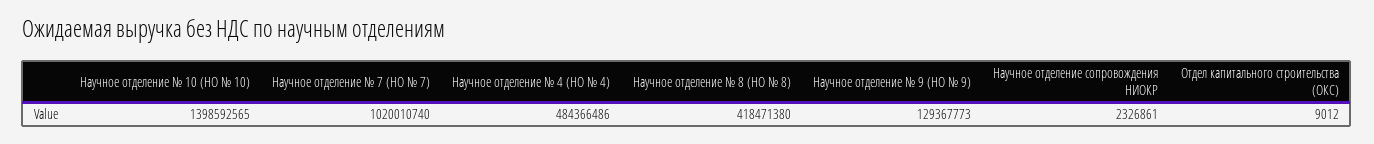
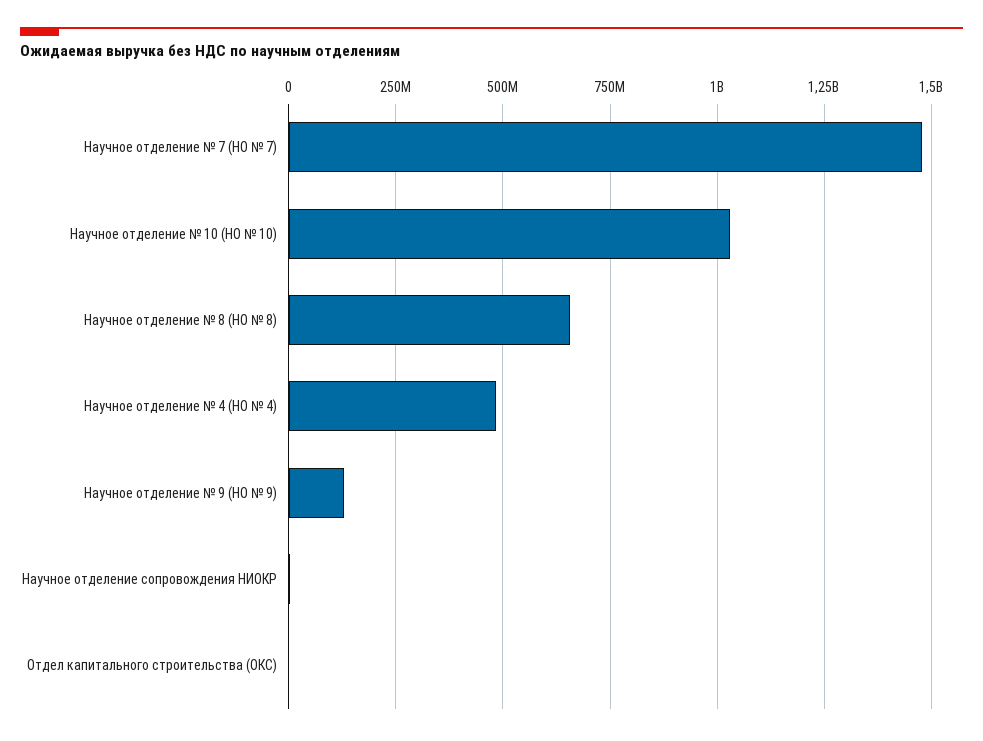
Научное отделение № 10 (НО № 10): 1398592565 -> 1025000000
Научное отделение № 7 (НО № 7): 1020010740 -> 1475000000
Научное отделение № 8 (НО № 8): 418471380 -> 650000000

